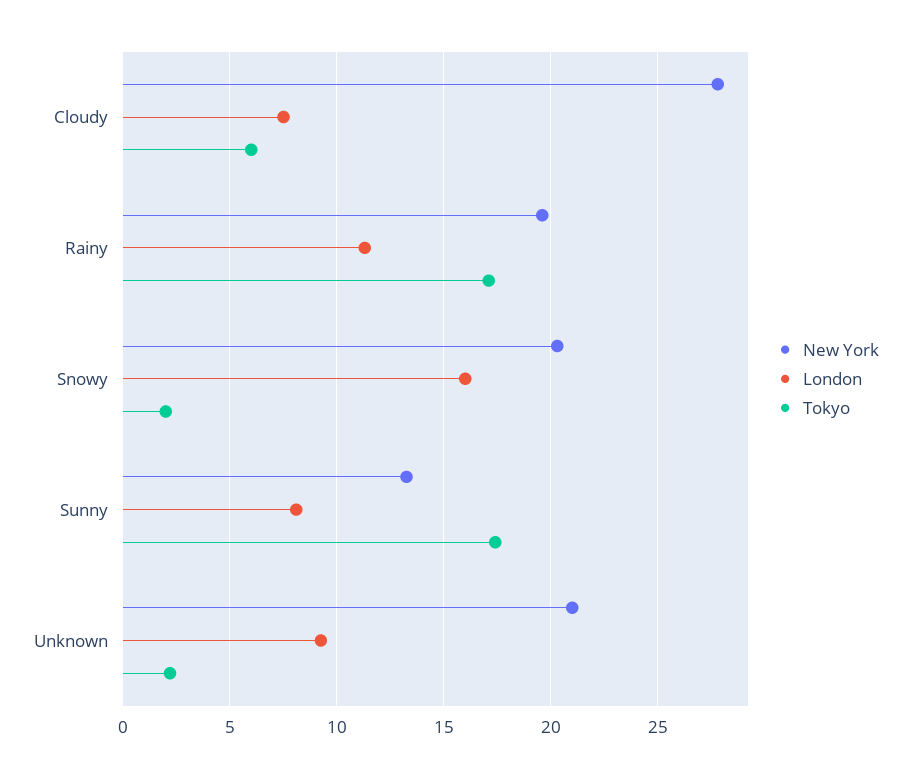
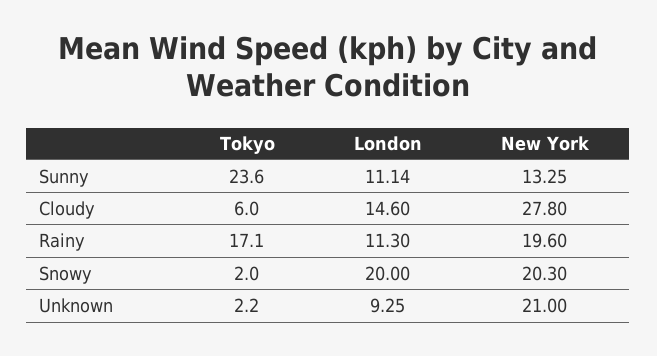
London, Cloudy: 7.5 -> 14.6
London, Snowy: 16 -> 20
London, Sunny: 8 -> 11.14
Tokyo, Sunny: 17.5 -> 23.6

